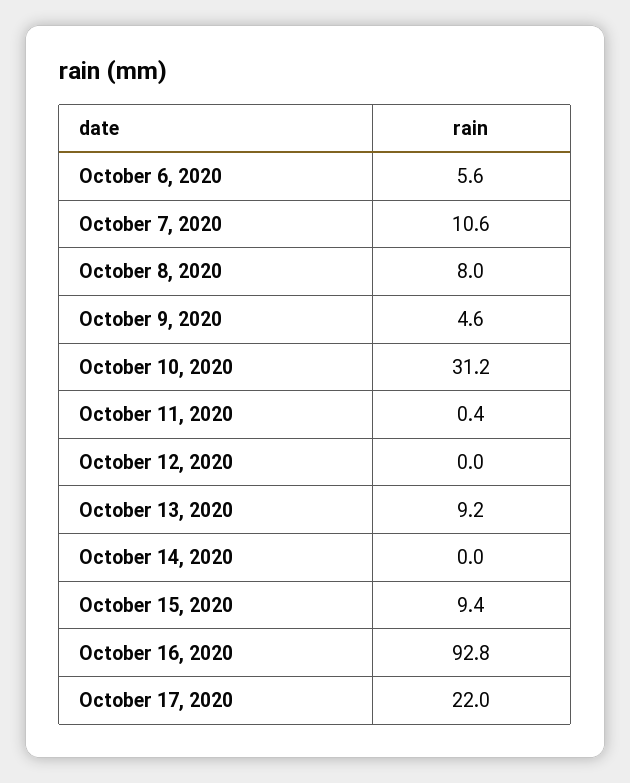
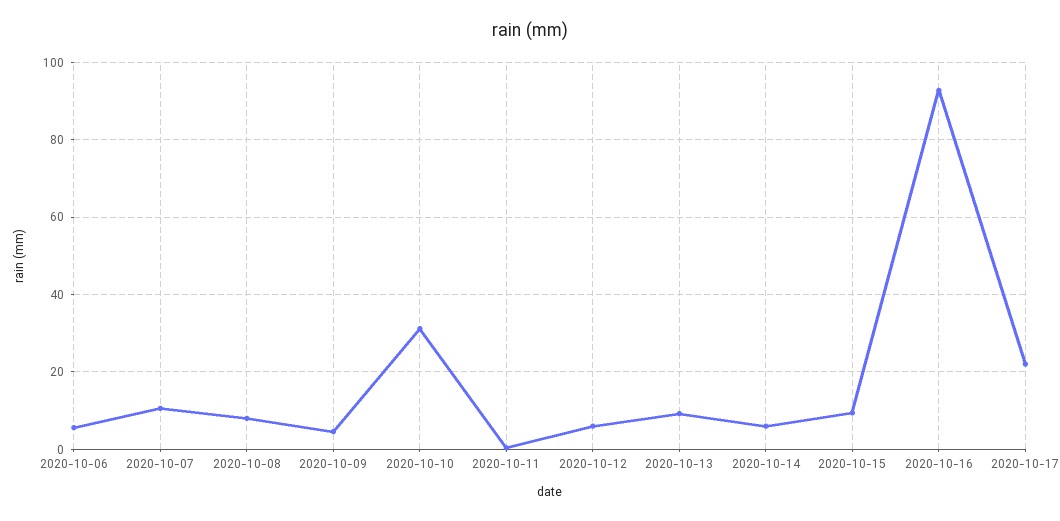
October 12, 2020: 0 -> 6
October 14, 2020: 0 -> 6

